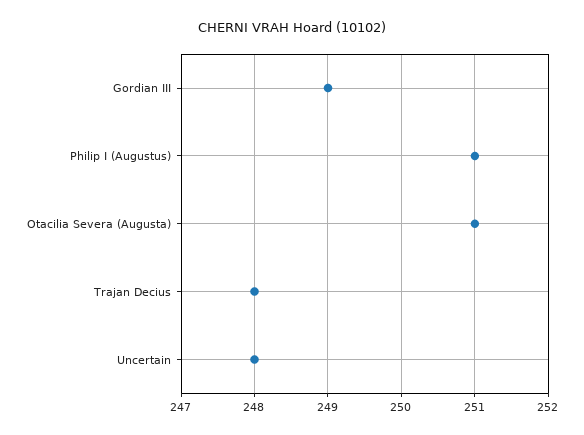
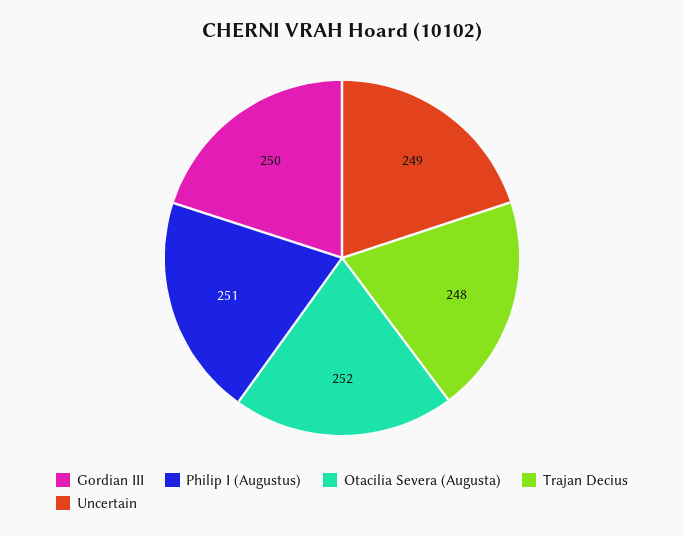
Gordian III: 249 -> 250
Otacilia Severa (Augusta): 251 -> 252
Uncertain: 248 -> 249

